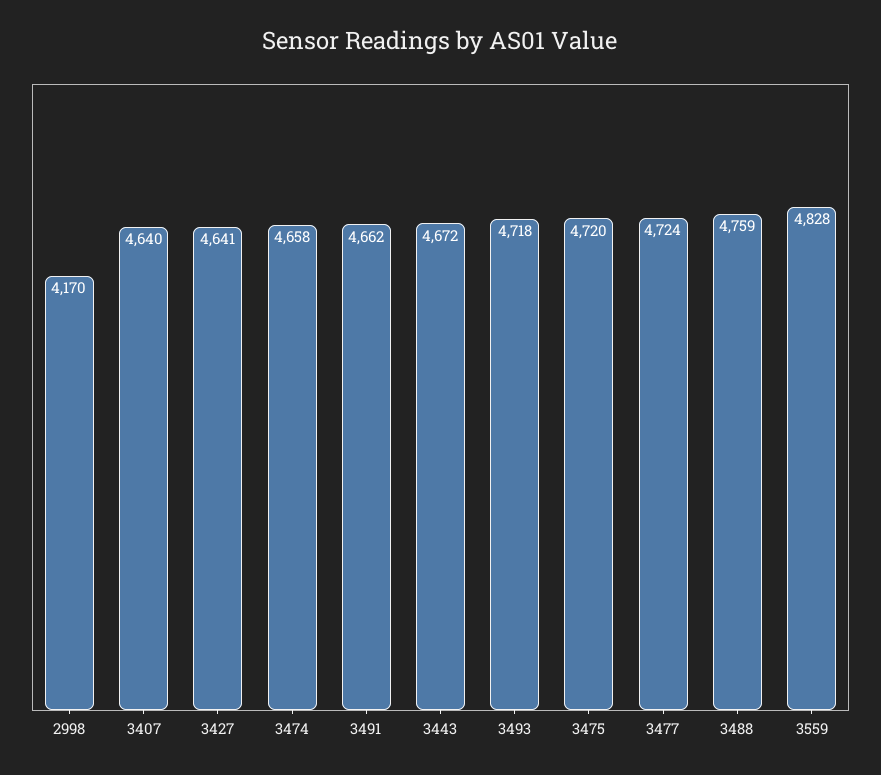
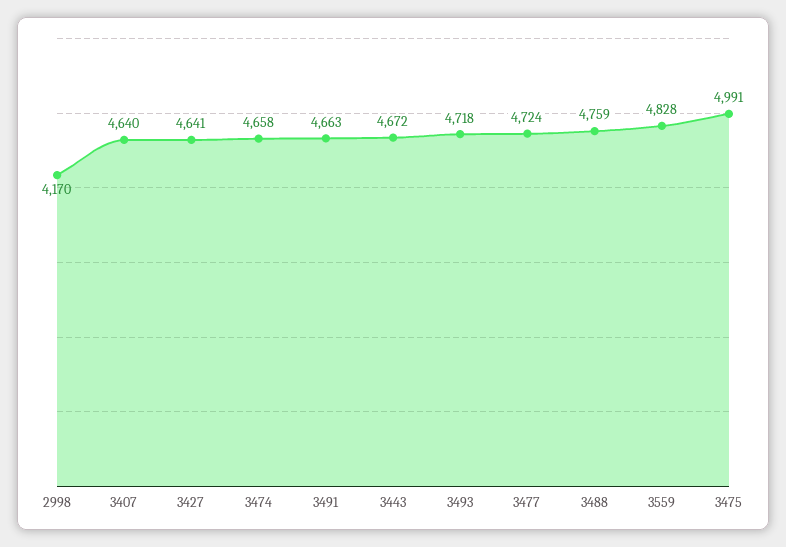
3491: 4662 -> 4663
3475: 4720 -> 4991

